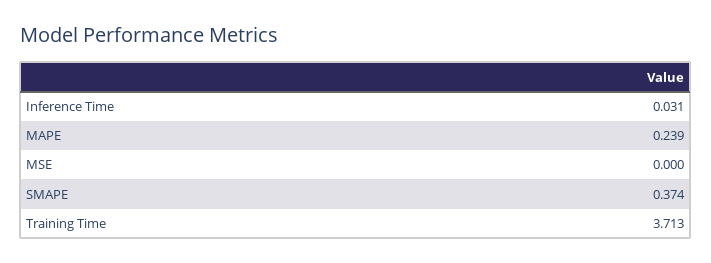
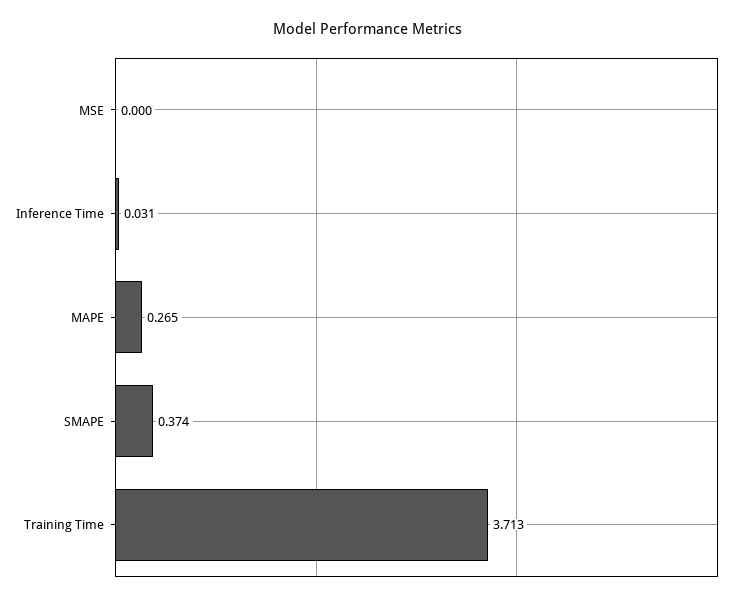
MAPE: 0.239 -> 0.265

